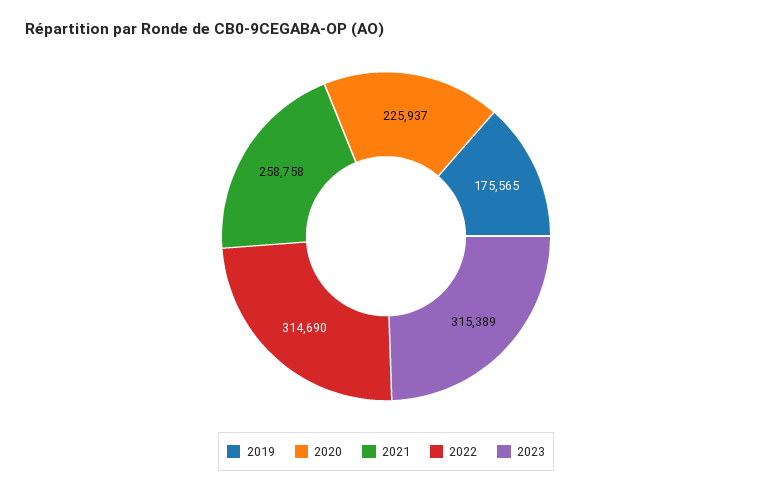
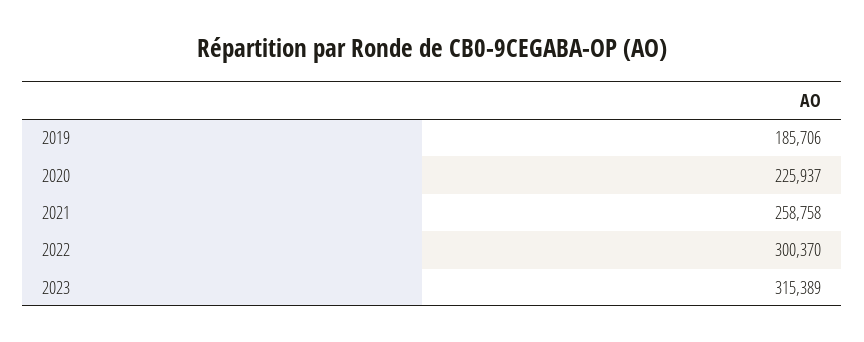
2019: 175565 -> 185706
2022: 314690 -> 300370

